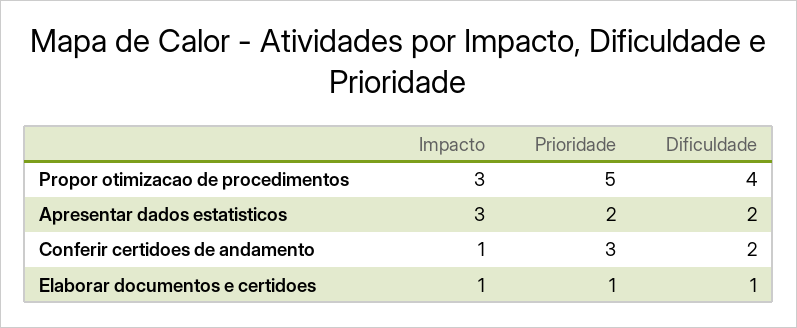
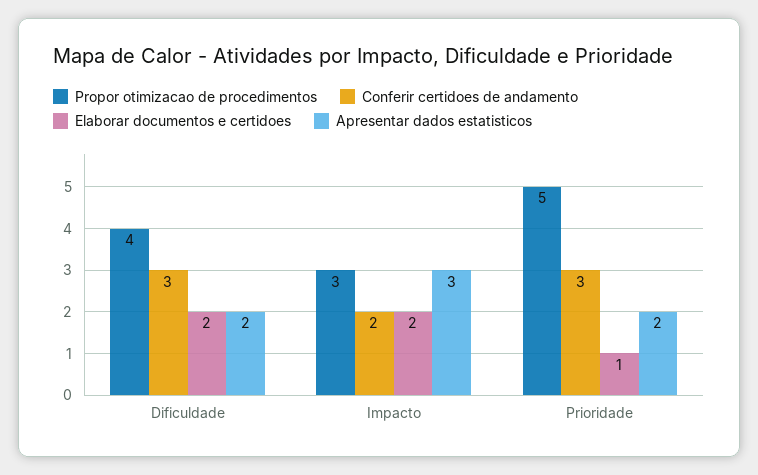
Conferir certidoes de andamento, Impacto: 1 -> 2
Conferir certidoes de andamento, Dificuldade: 2 -> 3
Elaborar documentos e certidoes, Impacto: 1 -> 2
Elaborar documentos e certidoes, Dificuldade: 1 -> 2

